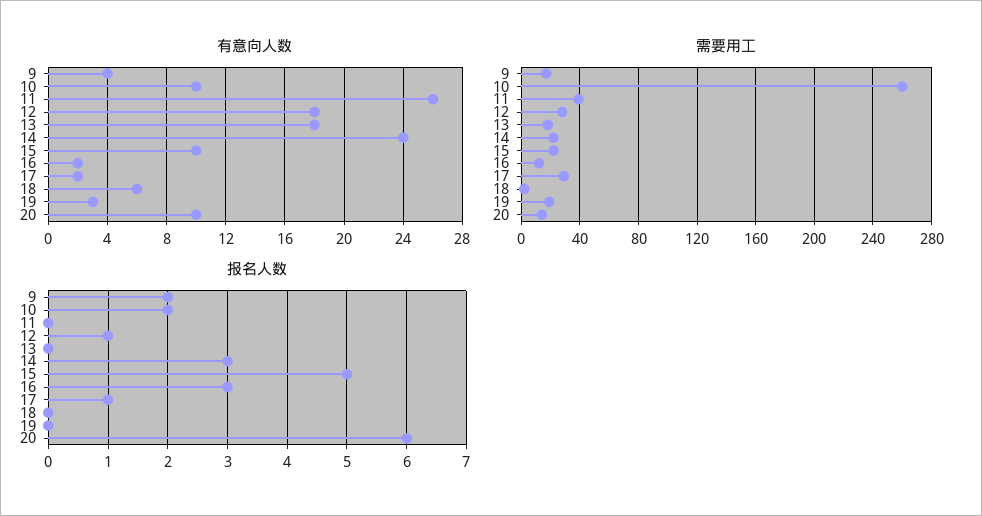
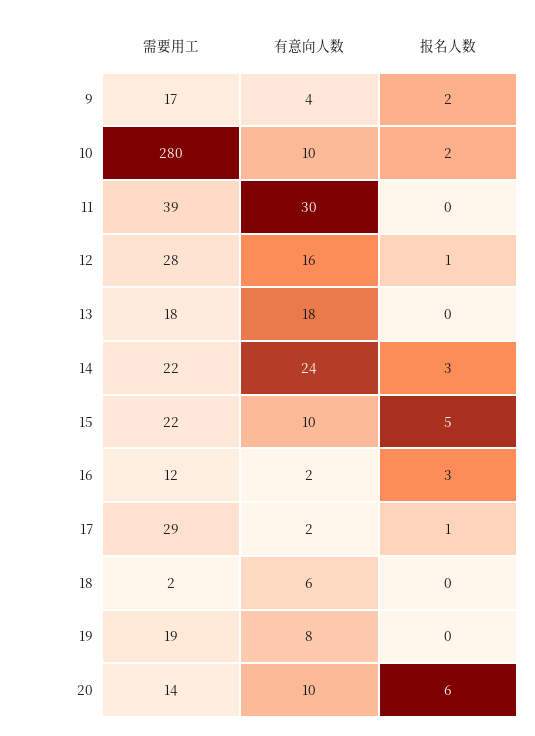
有意向人数, 11: 26 -> 30
有意向人数, 12: 18 -> 16
有意向人数, 19: 3 -> 8
需要用工, 10: 260 -> 280

